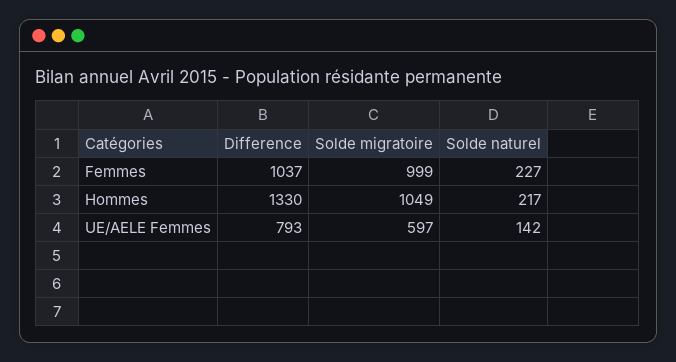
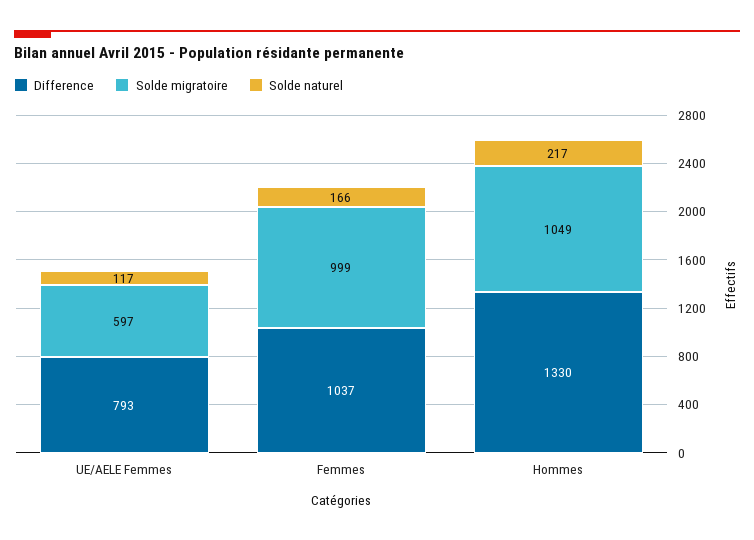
Solde naturel, Femmes: 227 -> 166
Solde naturel, UE/AELE Femmes: 142 -> 117

